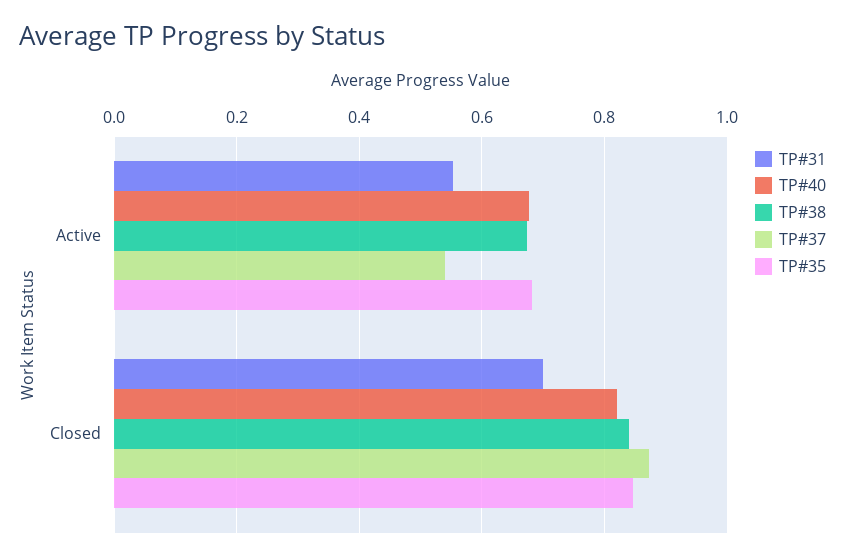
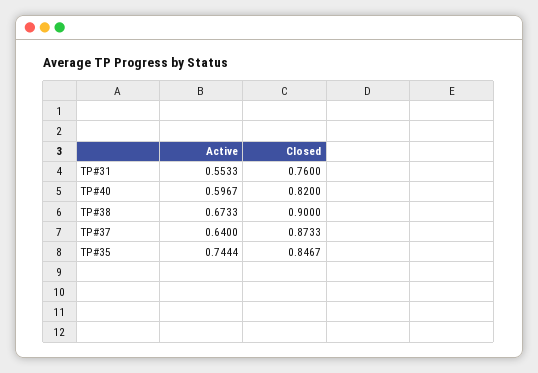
TP#40, Active: 0.68 -> 0.5967
TP#37, Active: 0.54 -> 0.64
TP#35, Active: 0.68 -> 0.7444
TP#31, Closed: 0.7 -> 0.76
TP#38, Closed: 0.84 -> 0.9

